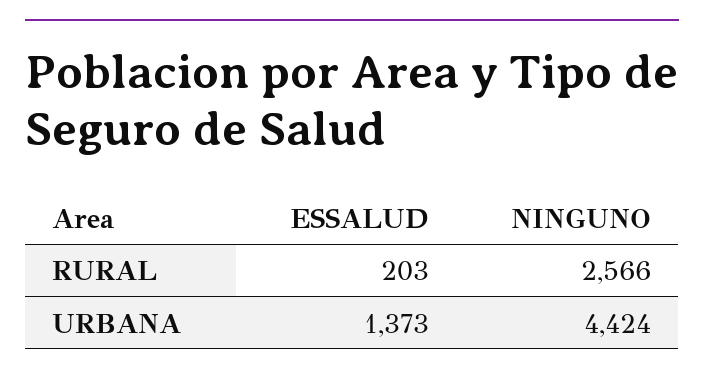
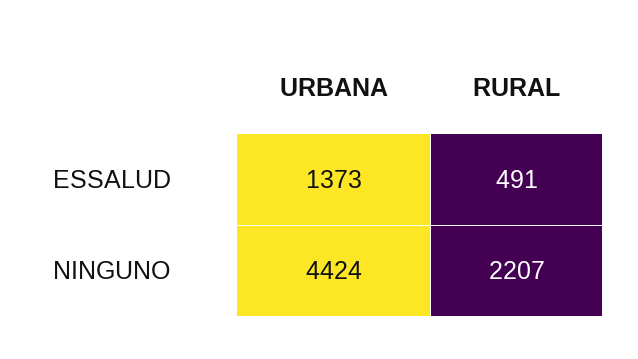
ESSALUD, RURAL: 203 -> 491
NINGUNO, RURAL: 2566 -> 2207

